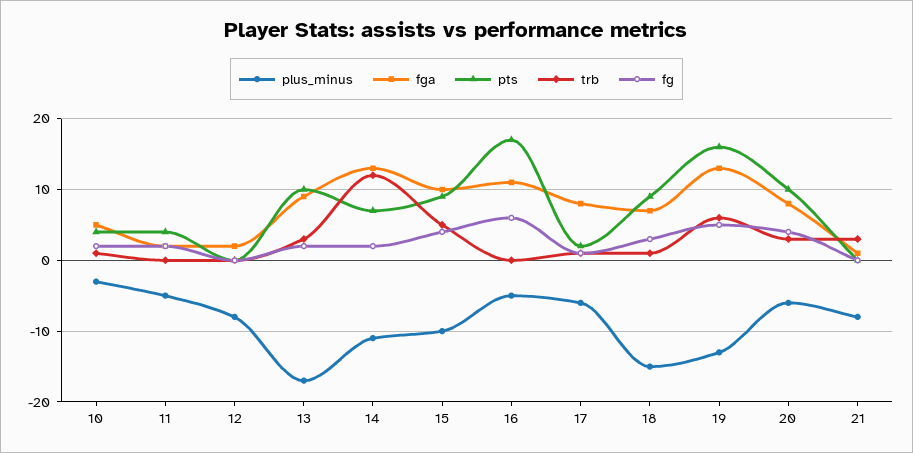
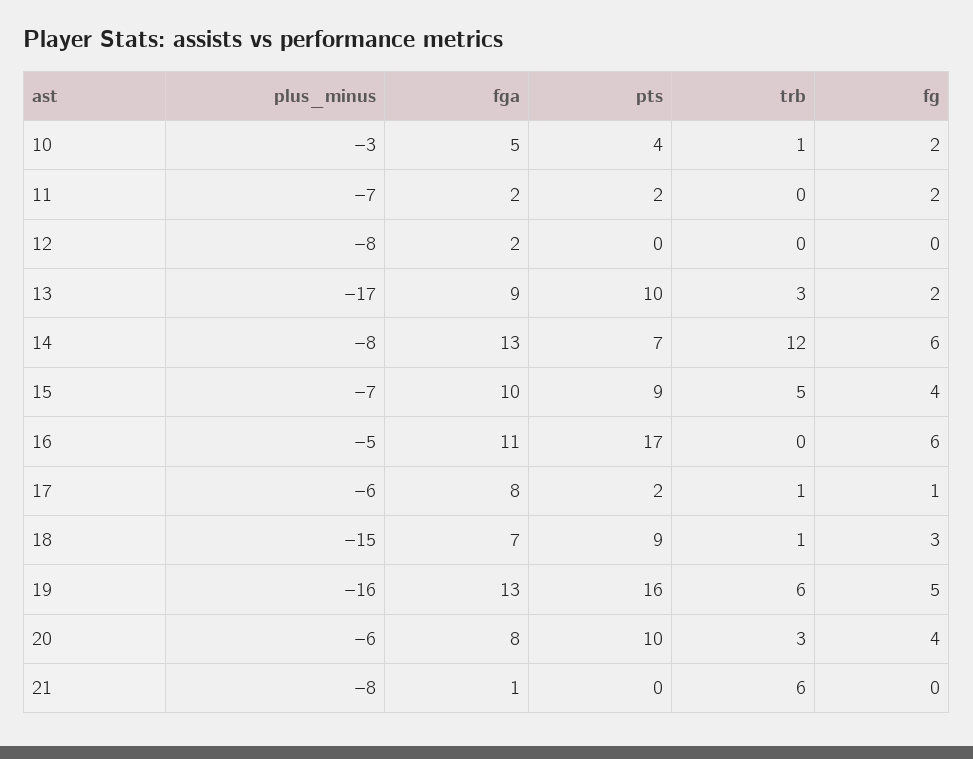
plus_minus, 11: -5 -> -7
pts, 11: 4 -> 2
plus_minus, 14: -11 -> -8
fg, 14: 2 -> 6
plus_minus, 15: -10 -> -7
plus_minus, 19: -13 -> -16
trb, 21: 3 -> 6

